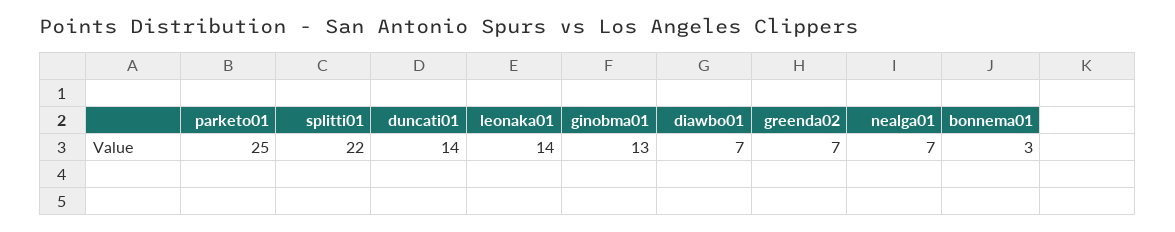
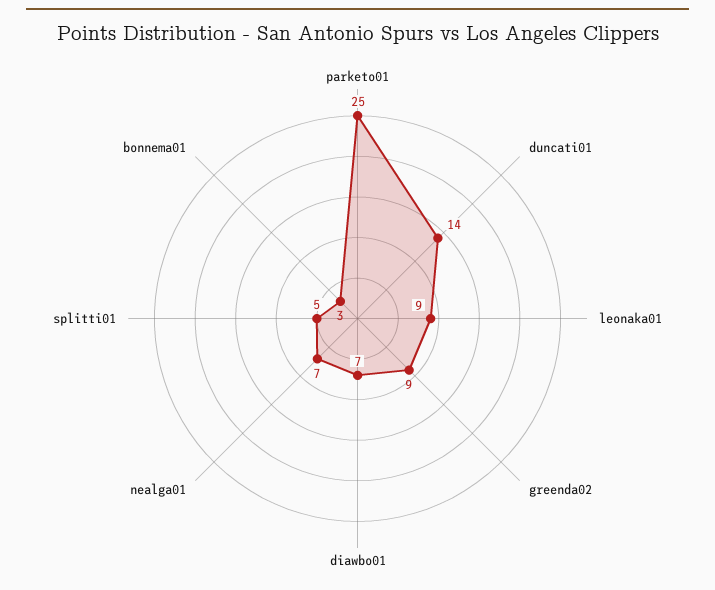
splitti01: 22 -> 5
leonaka01: 14 -> 9
ginobma01: 13 -> none
greenda02: 7 -> 9

